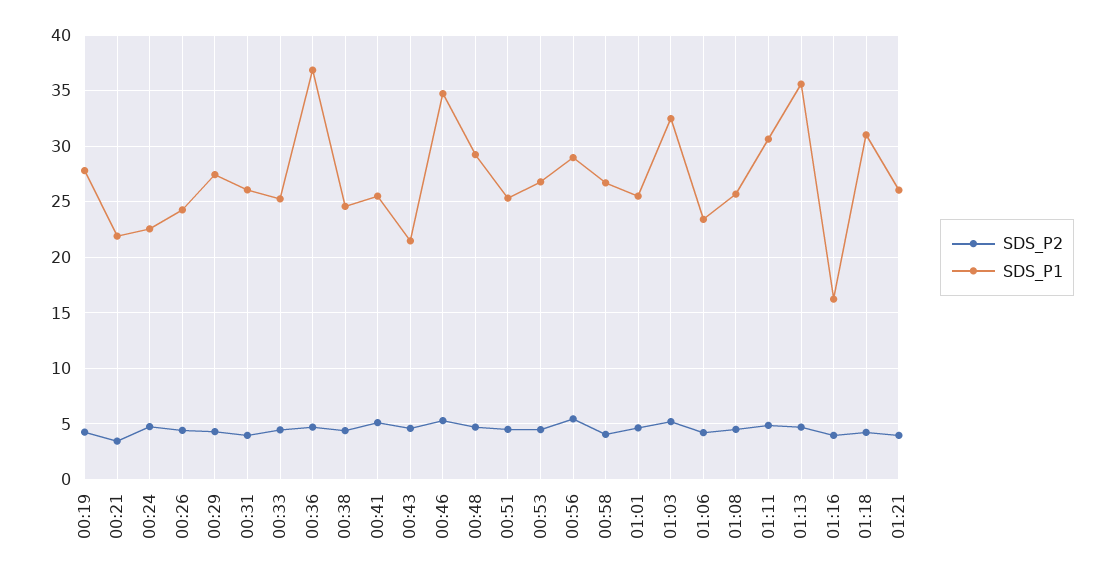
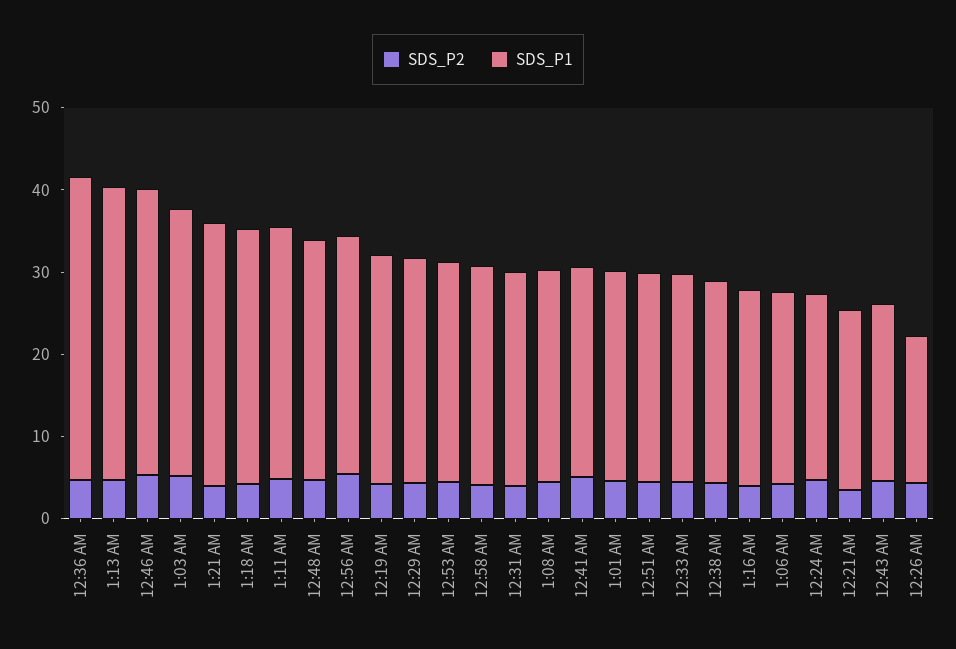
SDS_P1, 00:26: 24 -> 18
SDS_P1, 01:16: 16 -> 24
SDS_P1, 01:21: 26 -> 32

